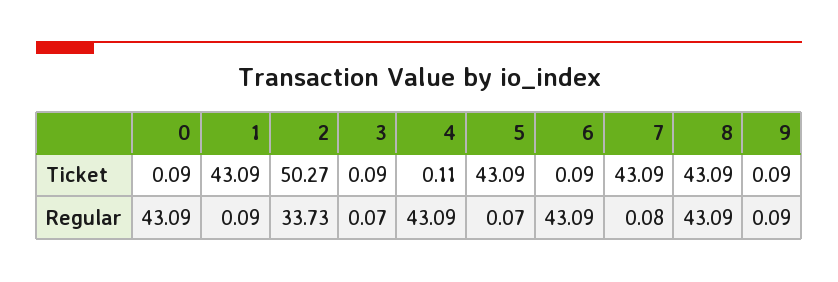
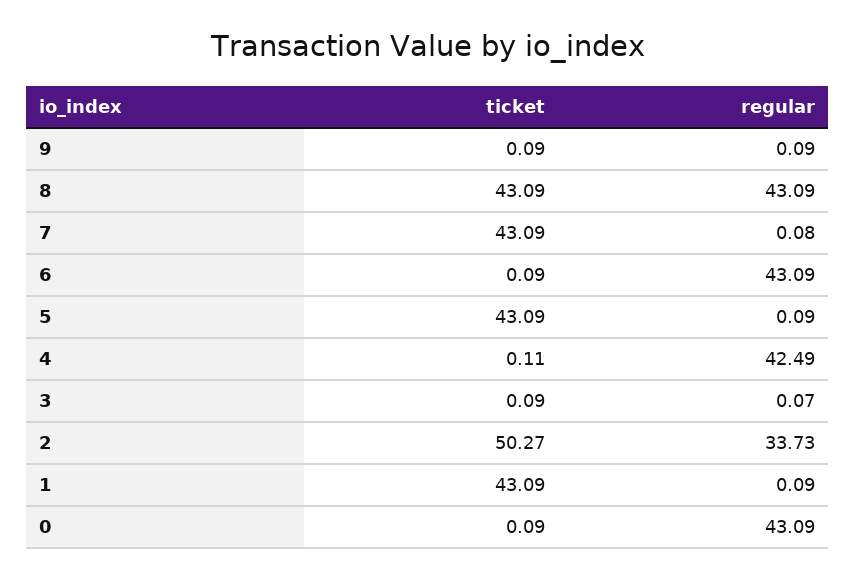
4, Regular: 43.09 -> 42.49
5, Regular: 0.07 -> 0.09

